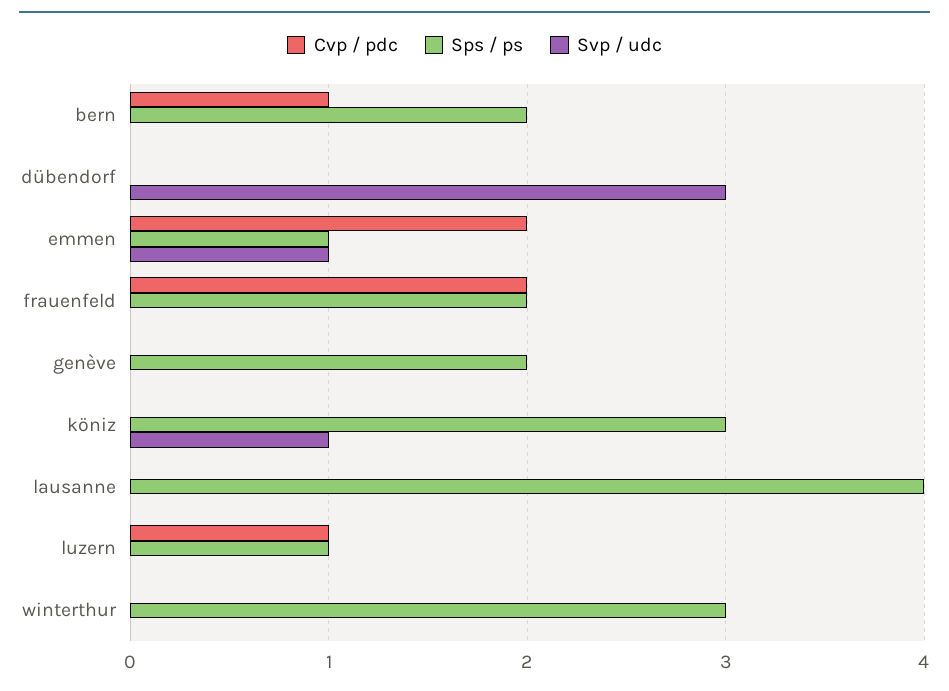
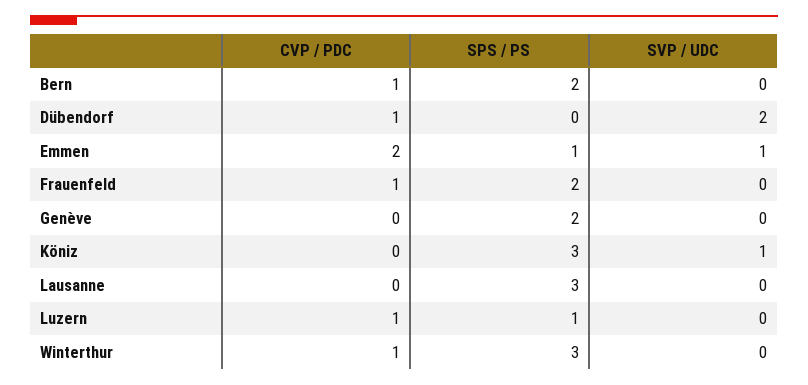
Cvp / pdc, dübendorf: 0 -> 1
Svp / udc, dübendorf: 3 -> 2
Cvp / pdc, frauenfeld: 2 -> 1
Sps / ps, lausanne: 4 -> 3
Cvp / pdc, winterthur: 0 -> 1

